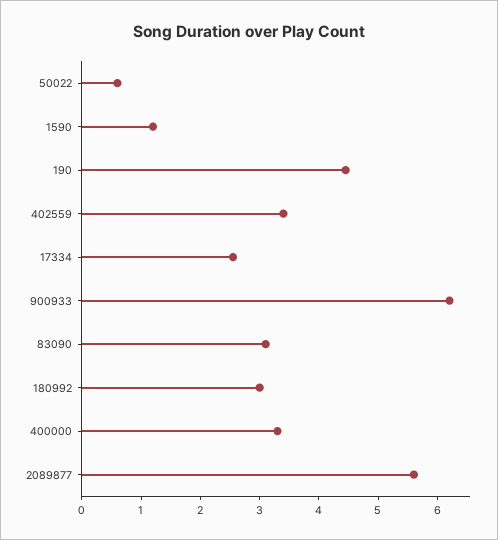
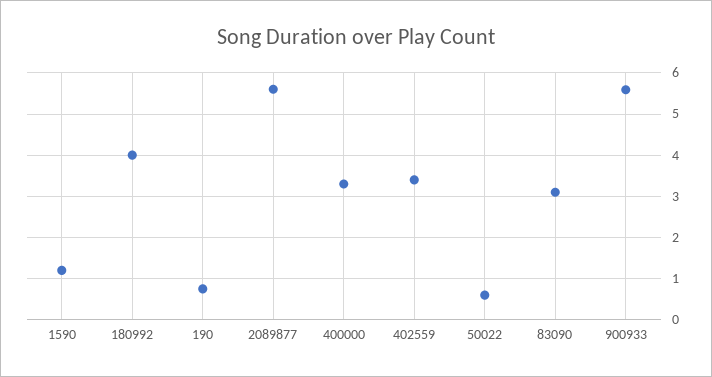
190: 4.4 -> 0.8
17334: 2.6 -> none
900933: 6.2 -> 5.6
180992: 3 -> 4

